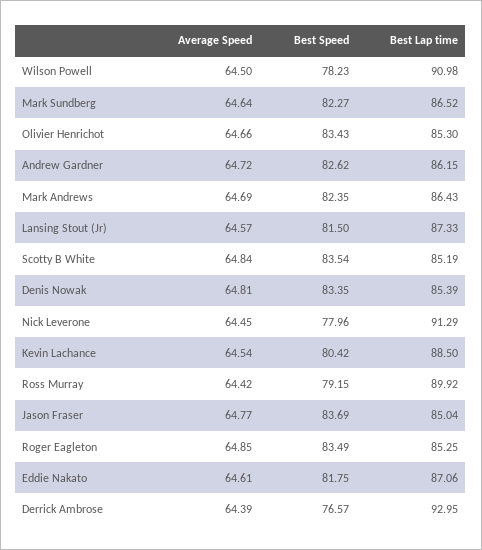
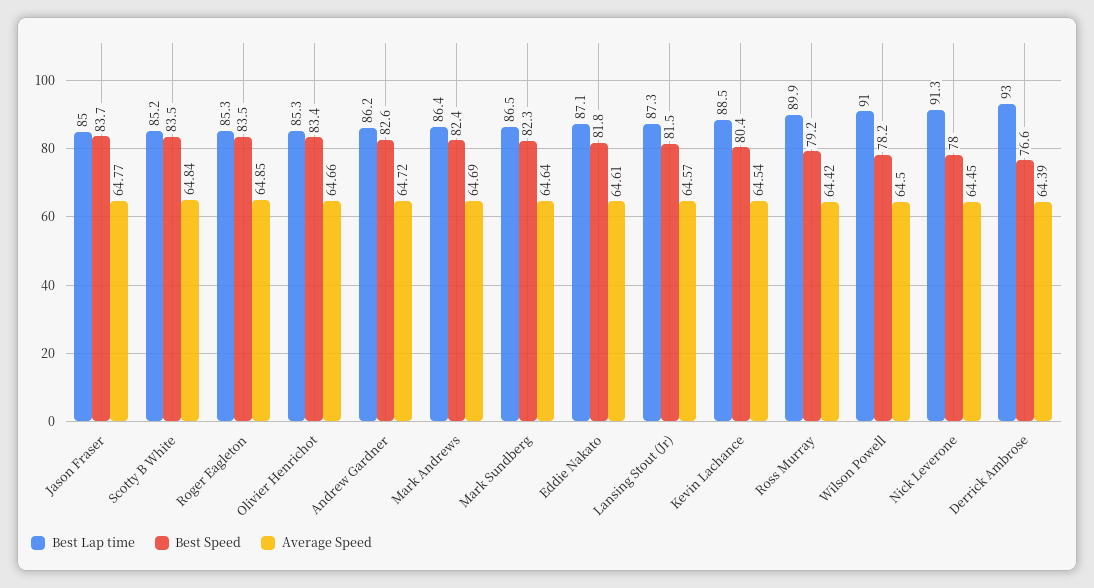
Average Speed, Denis Nowak: 64.81 -> none
Best Speed, Denis Nowak: 83.35 -> none
Best Lap time, Denis Nowak: 85.39 -> none

